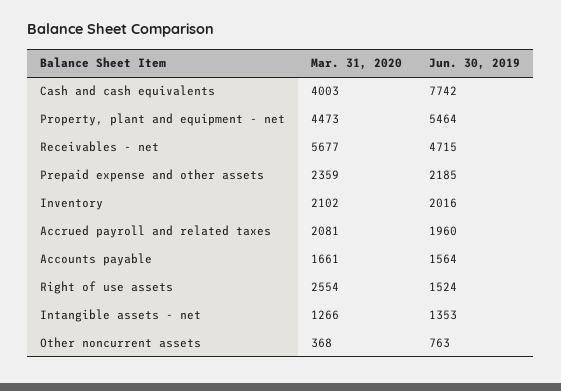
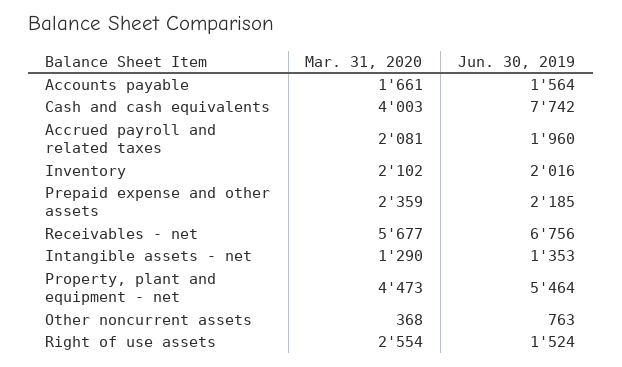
Jun. 30, 2019, Receivables - net: 4715 -> 6756
Mar. 31, 2020, Intangible assets - net: 1266 -> 1290

